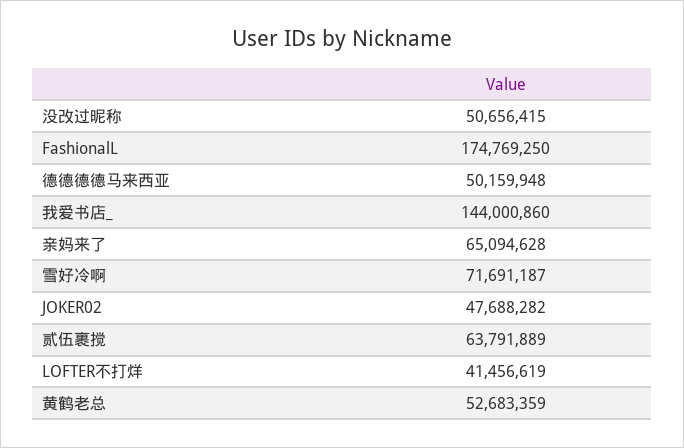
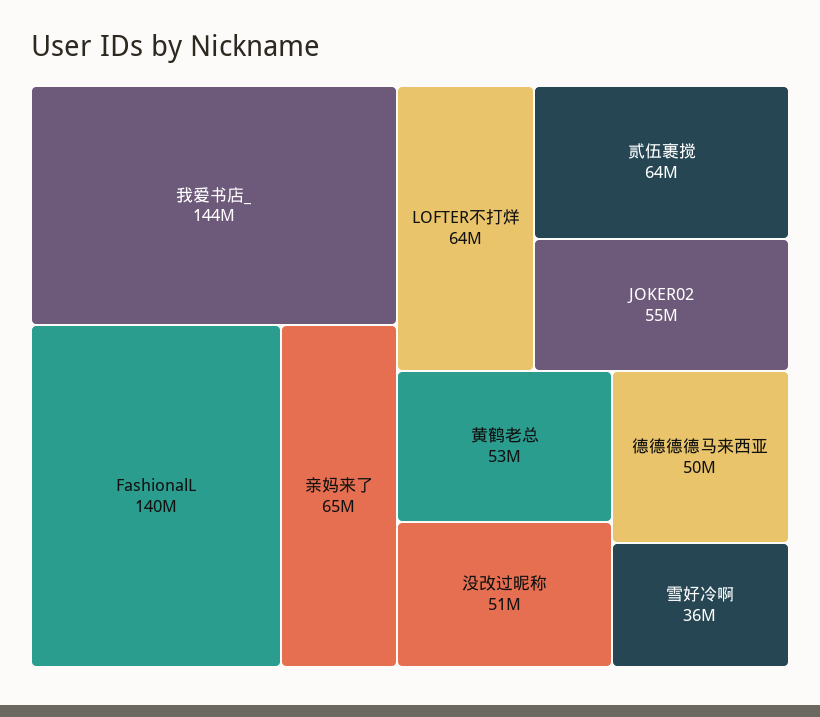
FashionalL: 174769250 -> 140000000
雪好冷啊: 71691187 -> 36000000
JOKER02: 47688282 -> 55000000
LOFTER不打烊: 41456619 -> 64000000

